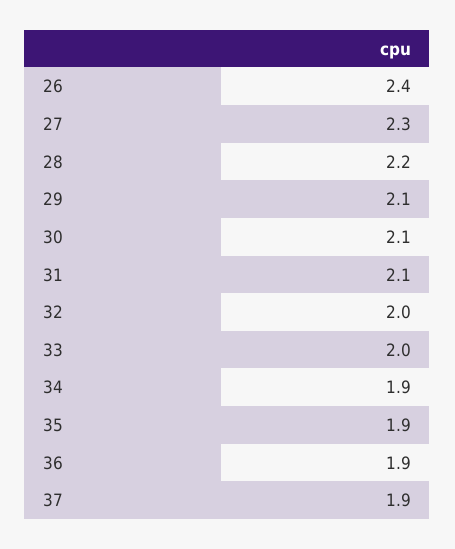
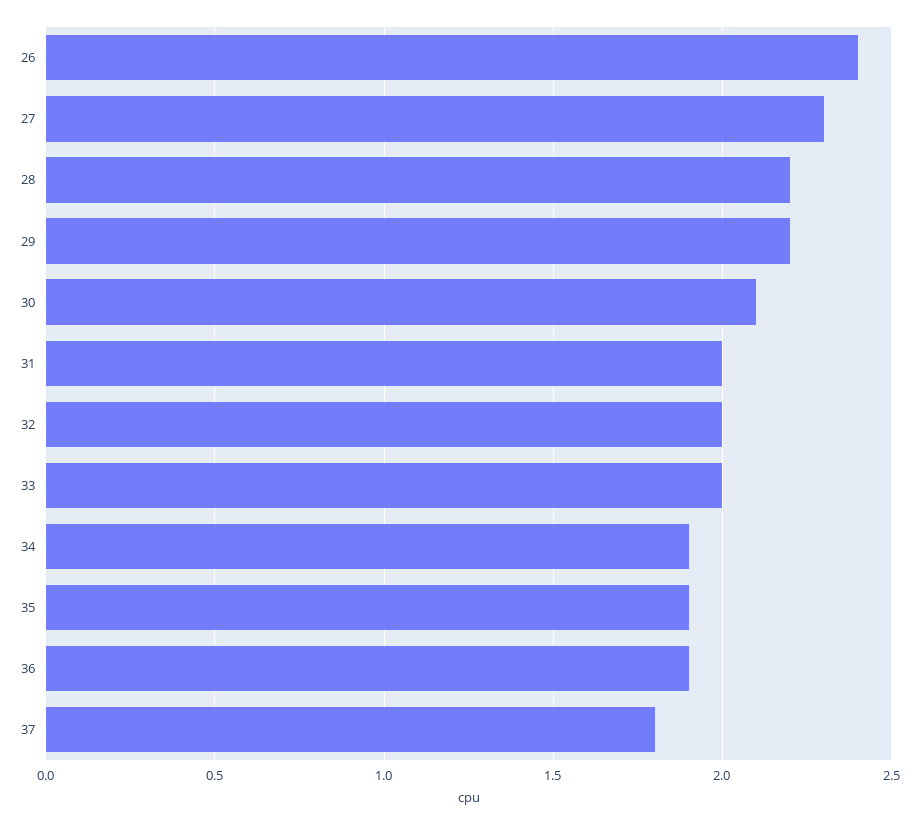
29: 2.1 -> 2.2
31: 2.1 -> 2
37: 1.9 -> 1.8

